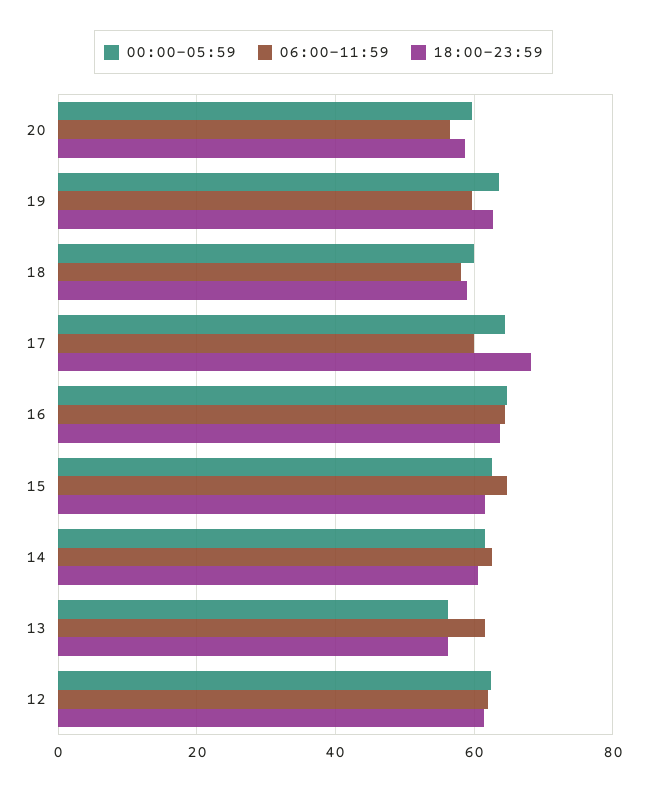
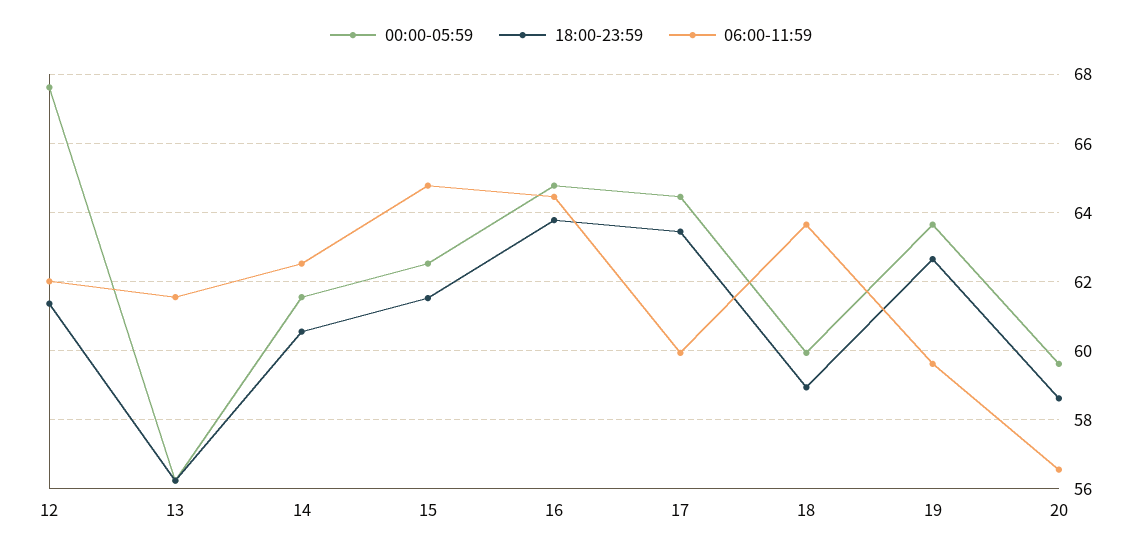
06:00-11:59, 18: 58 -> 63.6
18:00-23:59, 17: 68 -> 63.4
00:00-05:59, 12: 62 -> 67.6

